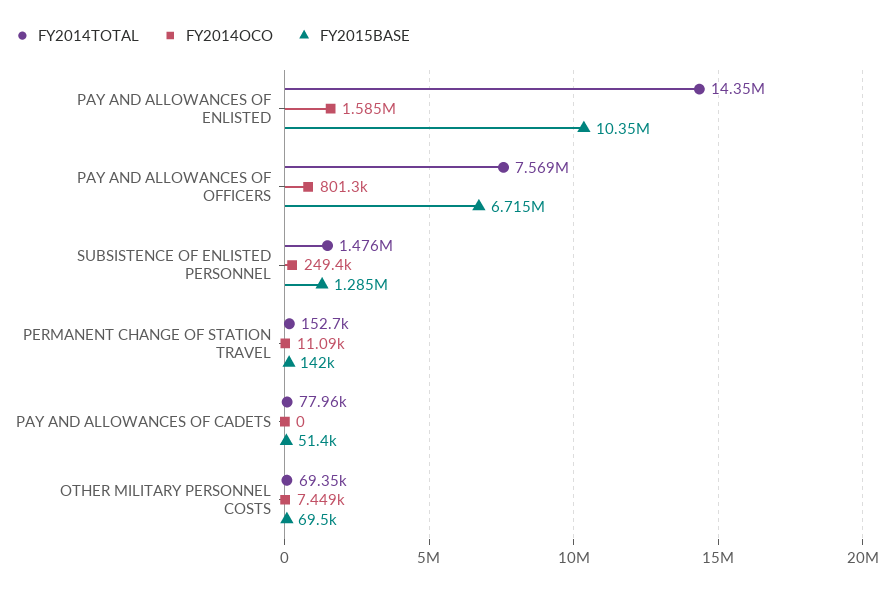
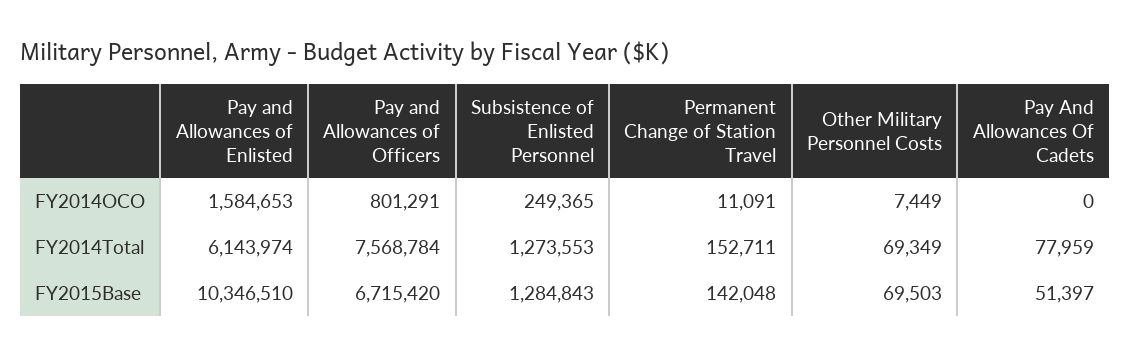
FY2014TOTAL, PAY AND ALLOWANCES OF ENLISTED: 14350000 -> 6143974
FY2014TOTAL, SUBSISTENCE OF ENLISTED PERSONNEL: 1476000 -> 1273553

